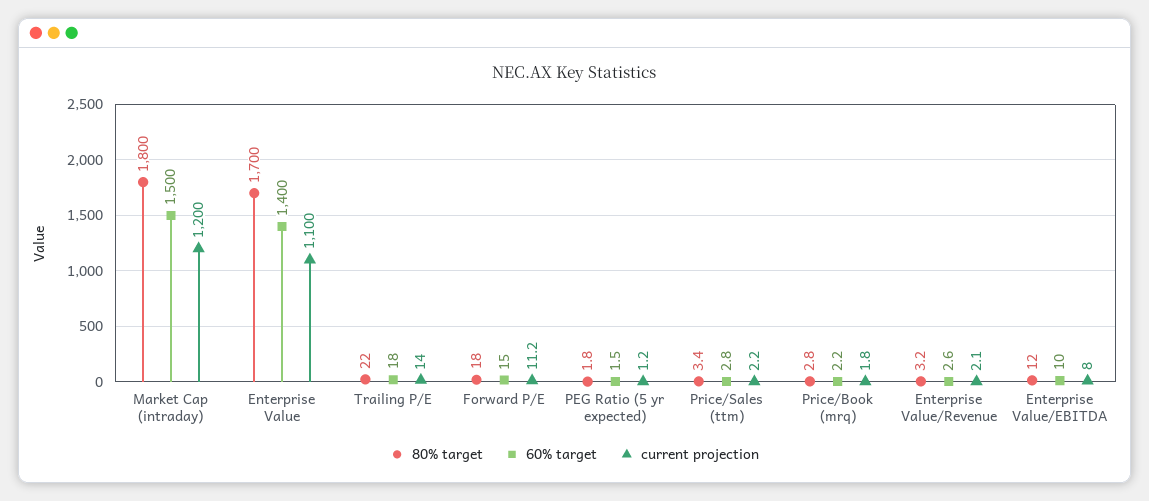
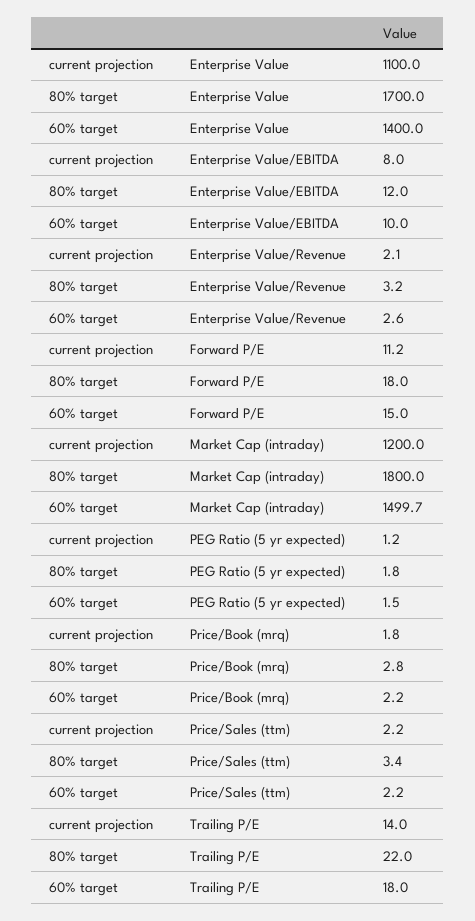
60% target, Market Cap (intraday): 1500 -> 1499.7
60% target, Price/Sales (ttm): 2.8 -> 2.2

